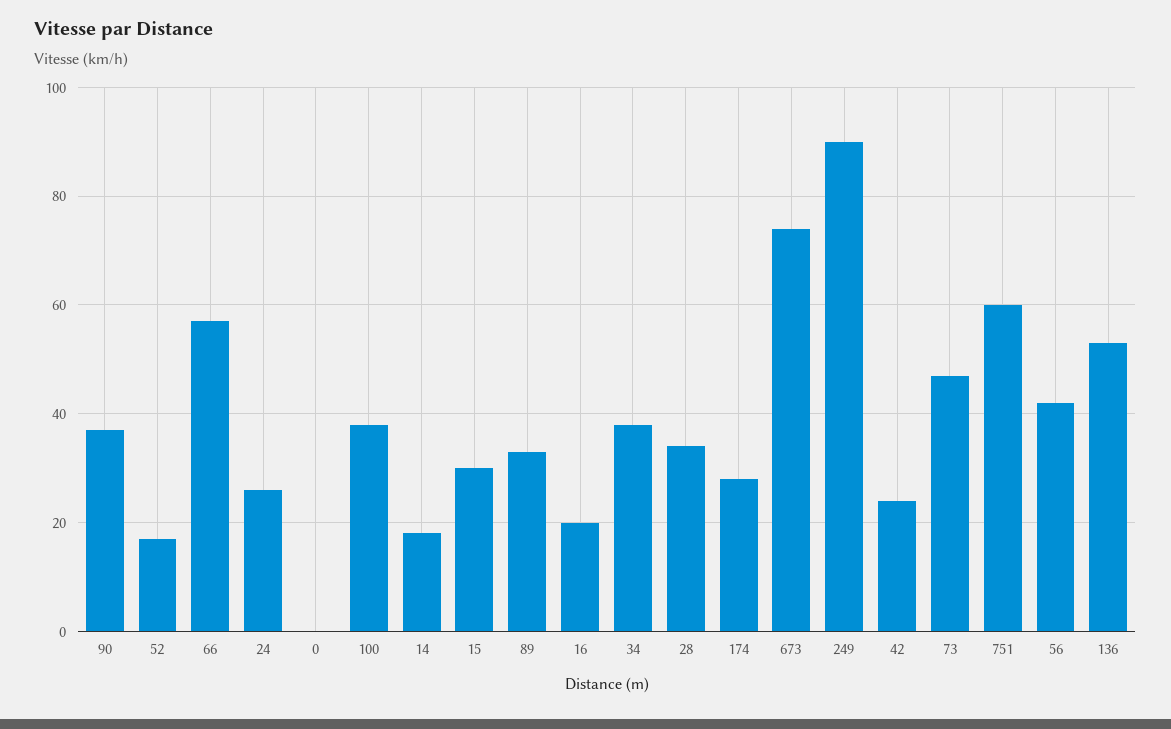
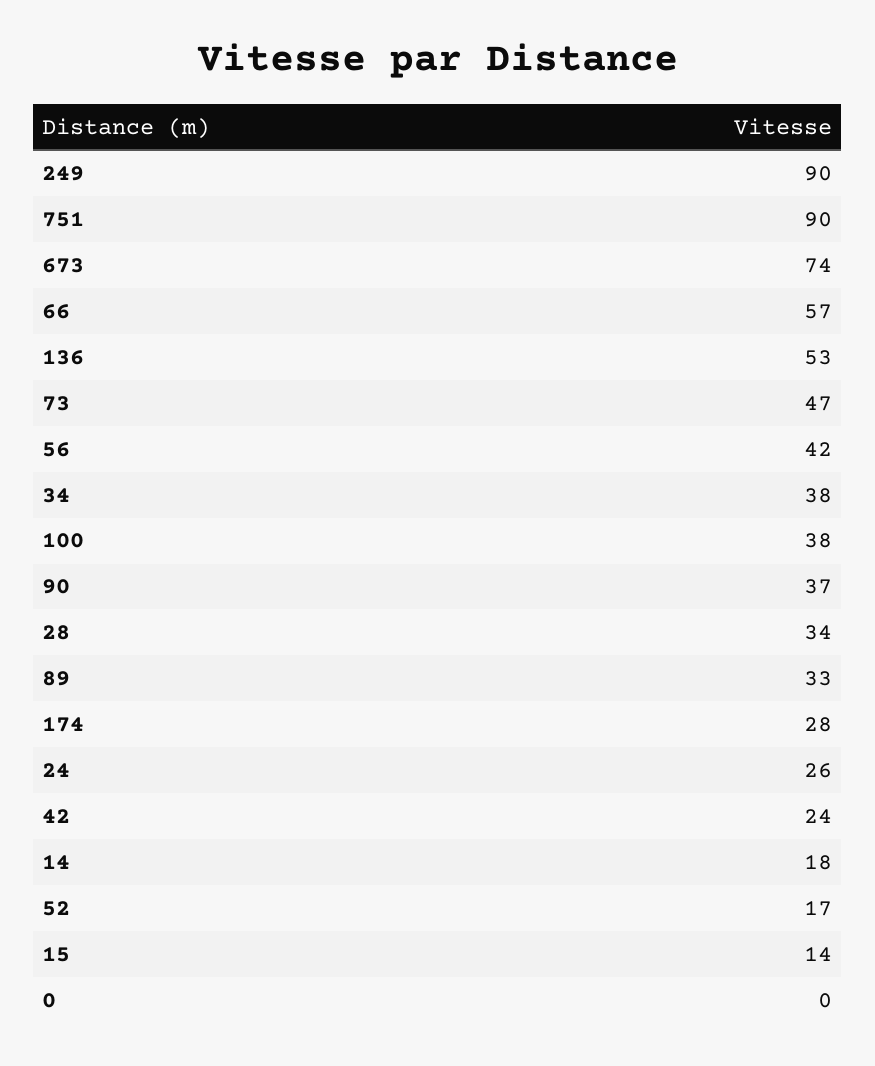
15: 30 -> 14
16: 20 -> none
751: 60 -> 90

